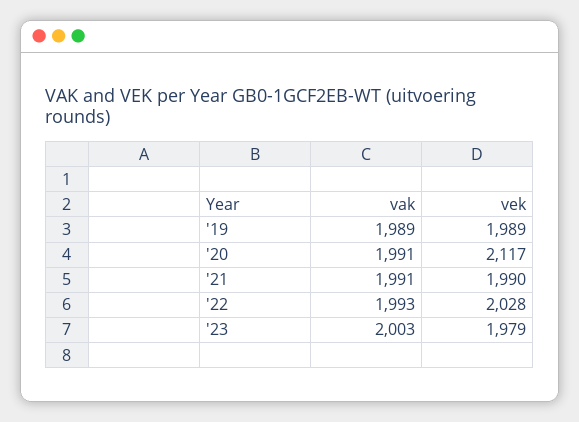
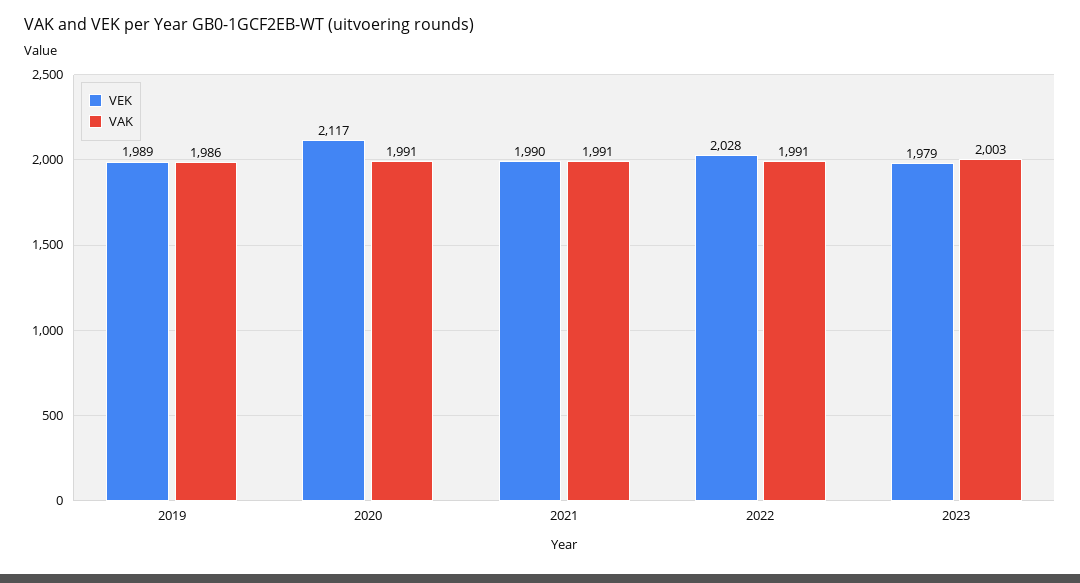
vak, '19: 1989 -> 1986
vak, '22: 1993 -> 1991

